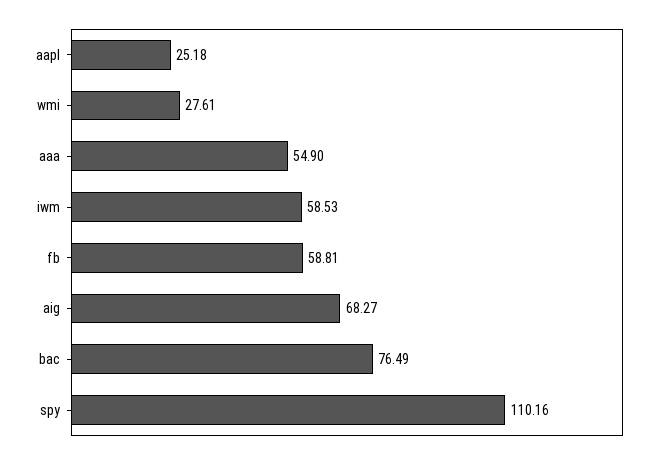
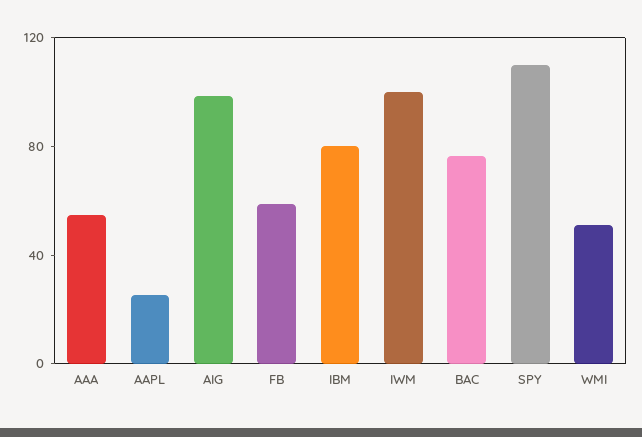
wmi: 27.61 -> 50
iwm: 58.53 -> 100
aig: 68.27 -> 100
IBM: none -> 80

